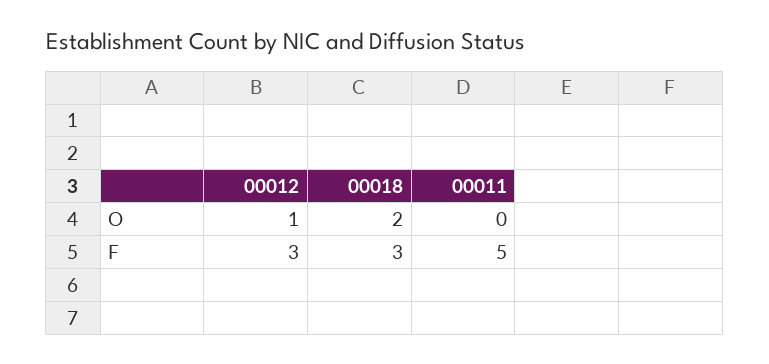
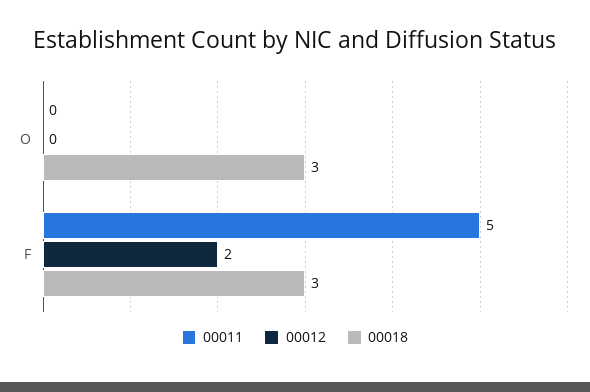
00012, O: 1 -> 0
00018, O: 2 -> 3
00012, F: 3 -> 2

